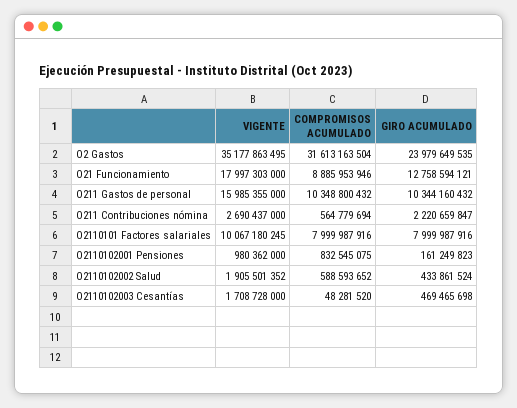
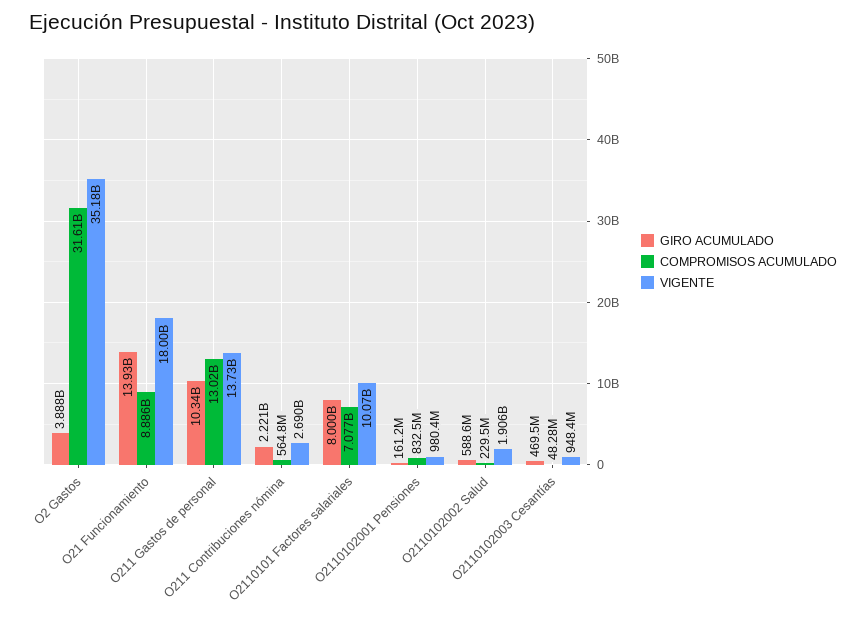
GIRO ACUMULADO, O2 Gastos: 23979649535 -> 3888000000
GIRO ACUMULADO, O21 Funcionamiento: 12758594121 -> 13930000000
VIGENTE, O211 Gastos de personal: 15985355000 -> 13730000000
COMPROMISOS ACUMULADO, O211 Gastos de personal: 10348800432 -> 13020000000
COMPROMISOS ACUMULADO, O2110101 Factores salariales: 7999987916 -> 7077000000
COMPROMISOS ACUMULADO, O2110102002 Salud: 588593652 -> 229500000
GIRO ACUMULADO, O2110102002 Salud: 433861524 -> 588600000
VIGENTE, O2110102003 Cesantías: 1708728000 -> 948400000

